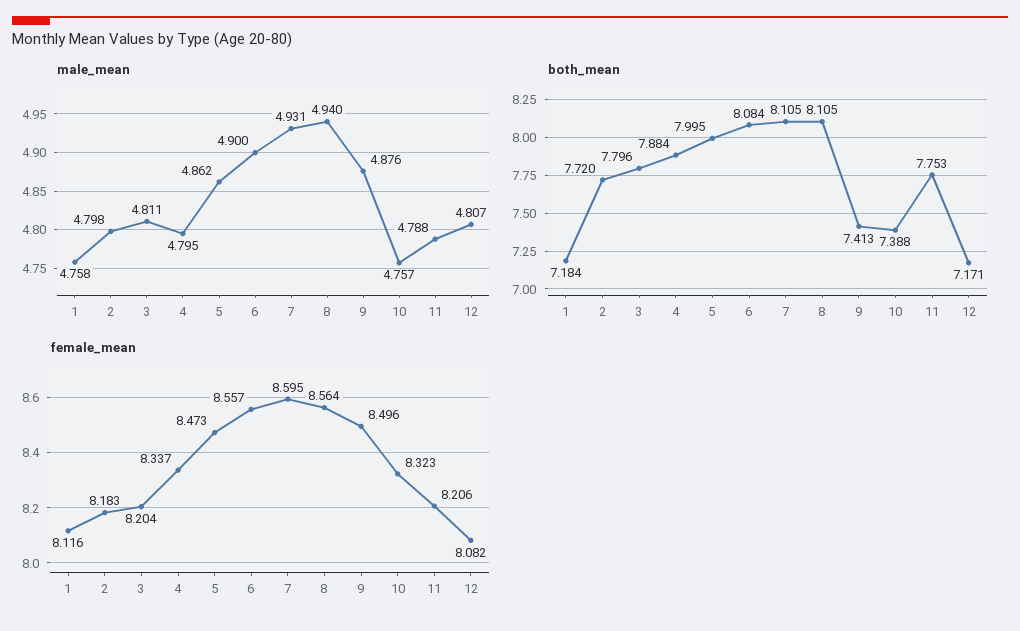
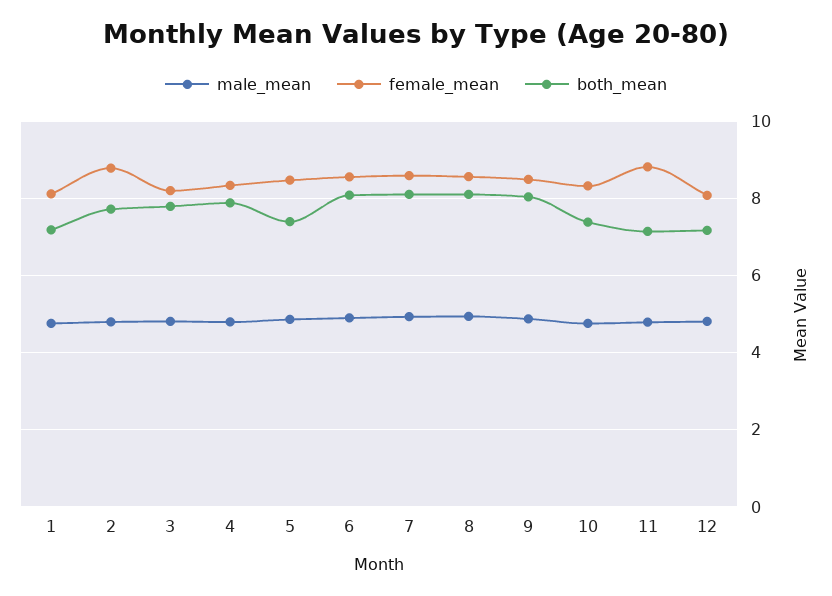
both_mean, 5: 7.995 -> 7.4
both_mean, 9: 7.413 -> 8
both_mean, 11: 7.753 -> 7.2
female_mean, 2: 8.183 -> 8.8
female_mean, 11: 8.206 -> 8.8

